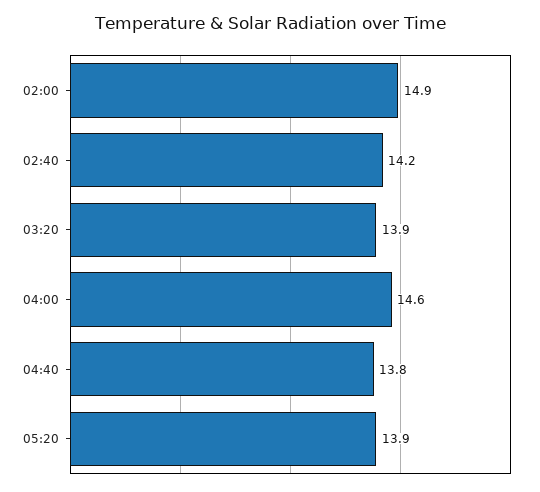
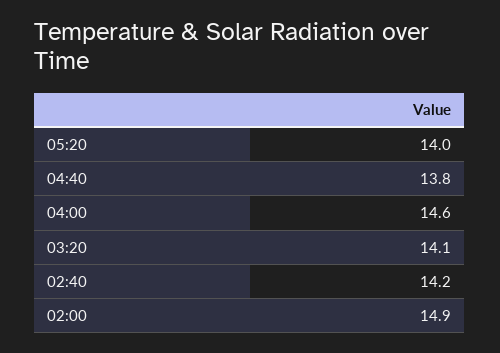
03:20: 13.9 -> 14.1
05:20: 13.9 -> 14

